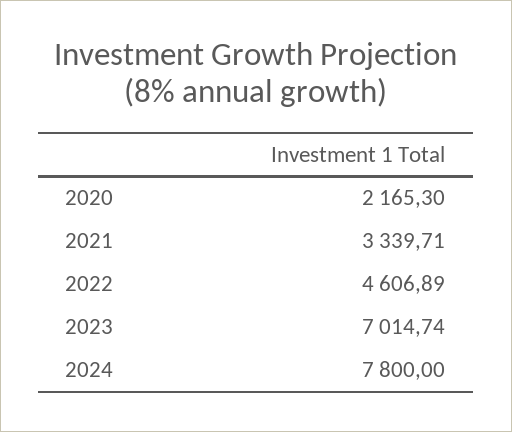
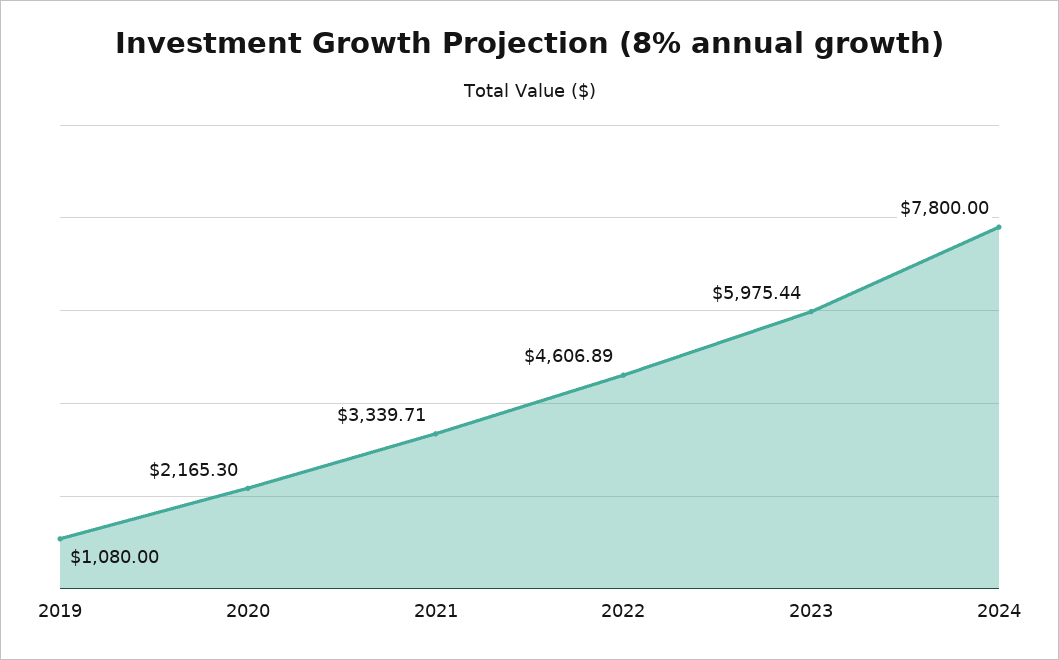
2023: 7014.74 -> 5975.44
2019: none -> 1080

